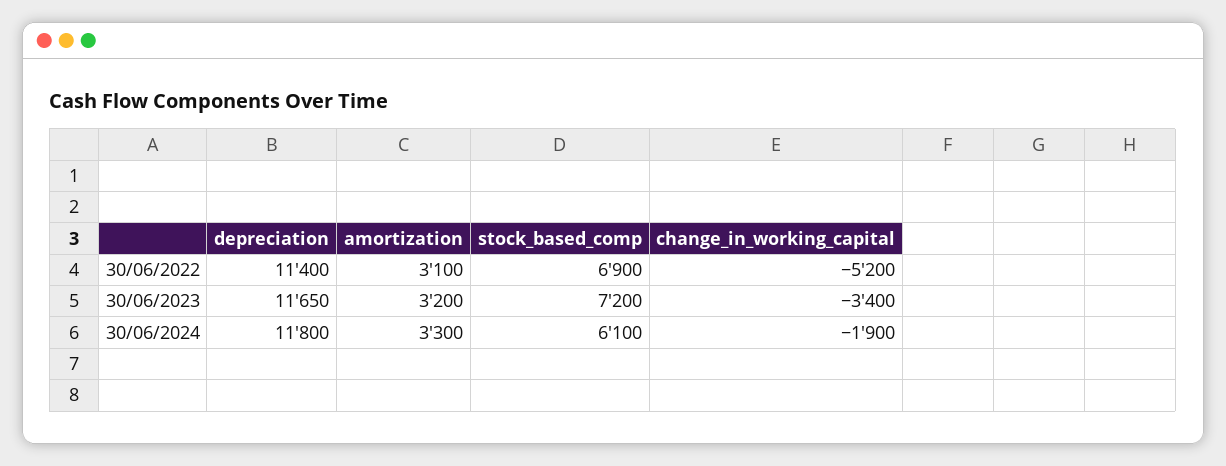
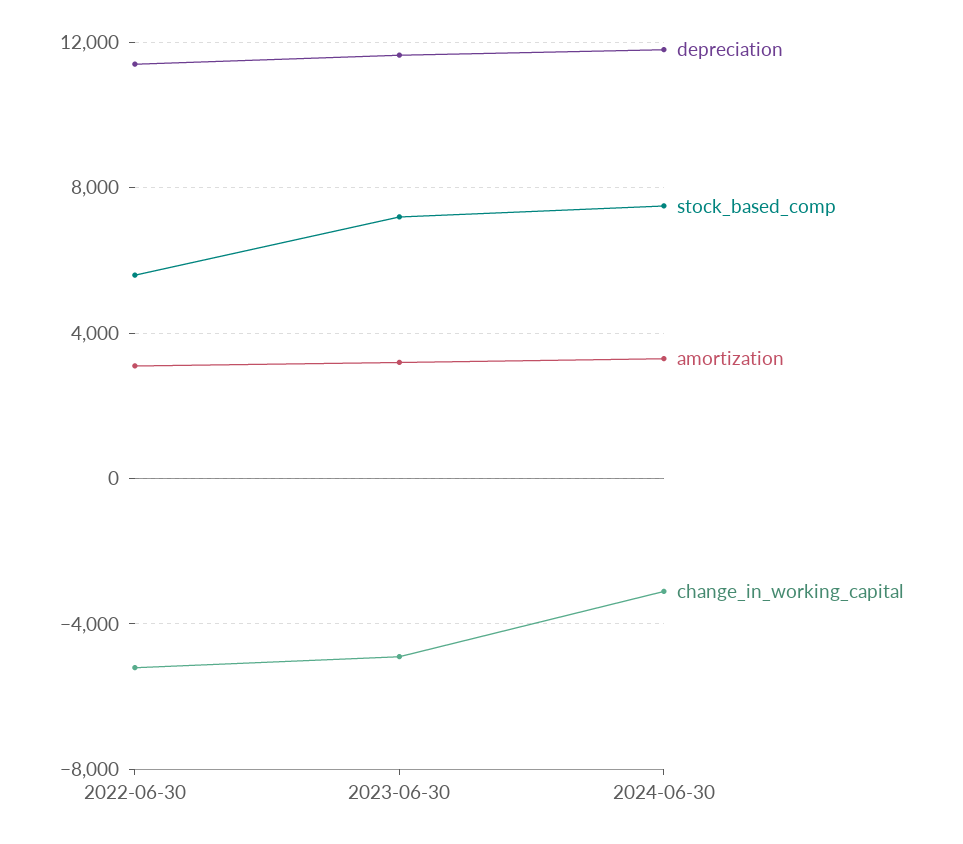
stock_based_comp, 30/06/2022: 6900 -> 5500
change_in_working_capital, 30/06/2023: -3400 -> -5000
stock_based_comp, 30/06/2024: 6100 -> 7500
change_in_working_capital, 30/06/2024: -1900 -> -3000

